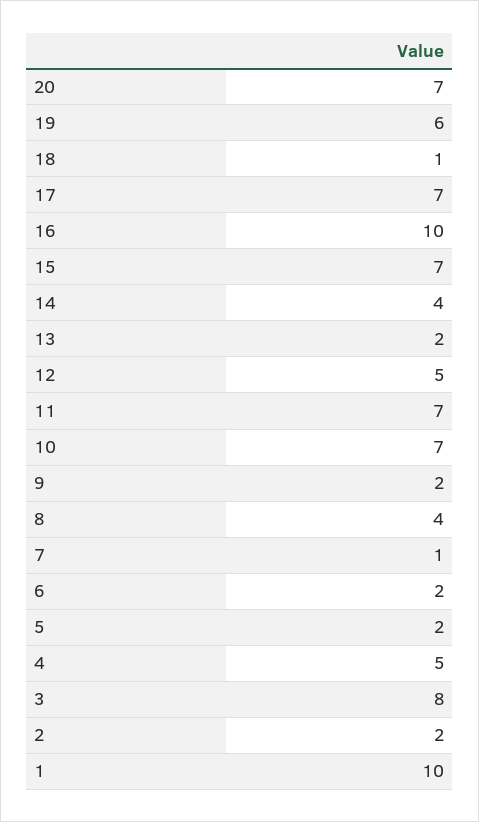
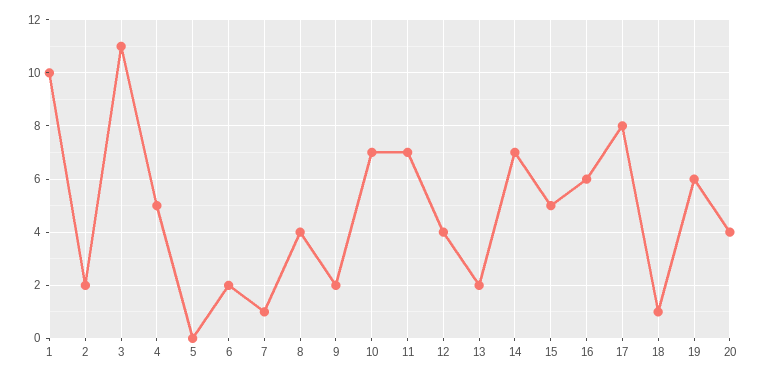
20: 7 -> 4
17: 7 -> 8
16: 10 -> 6
15: 7 -> 5
14: 4 -> 7
12: 5 -> 4
5: 2 -> 0
3: 8 -> 11

